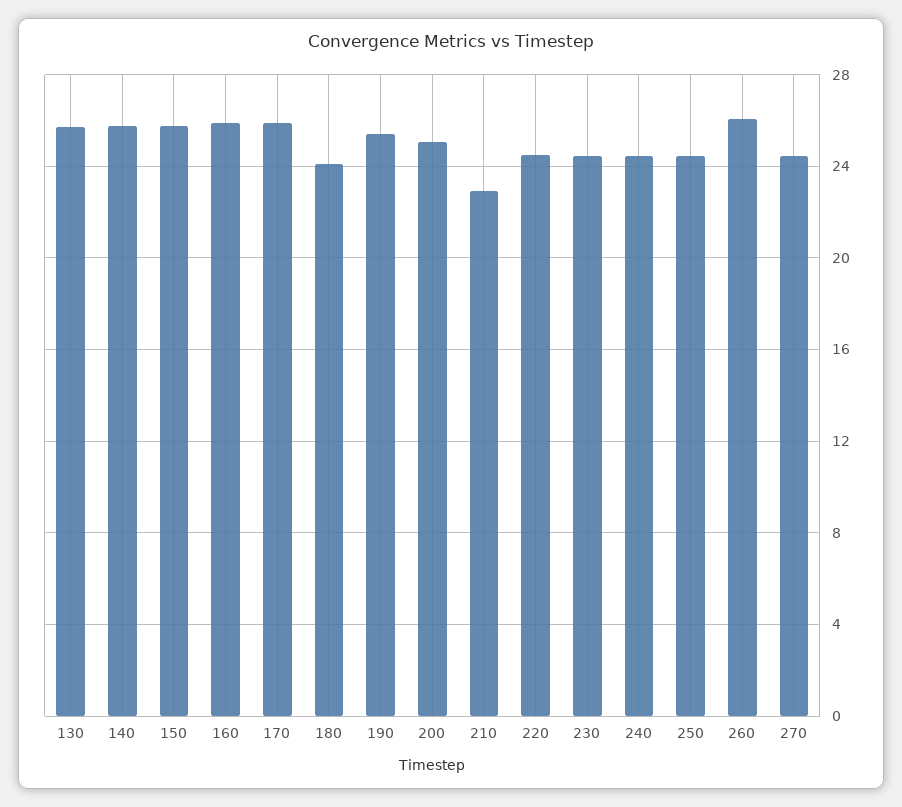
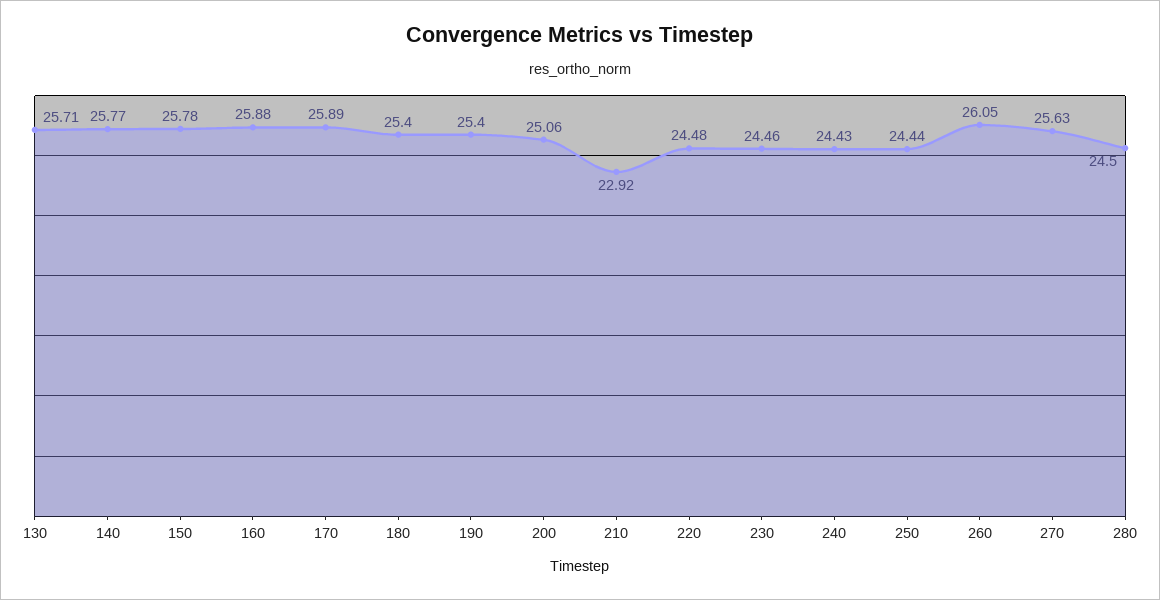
180: 24 -> 25.4
270: 24.5 -> 25.63
280: none -> 24.5

